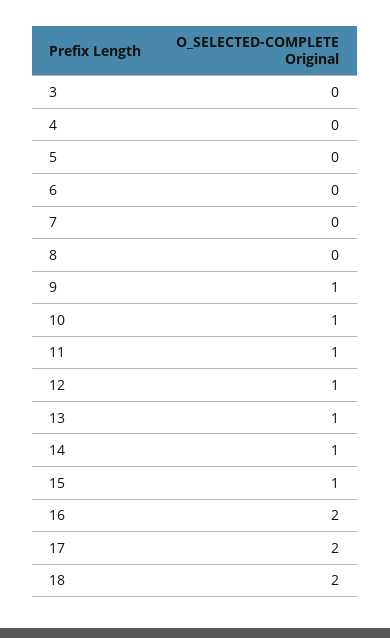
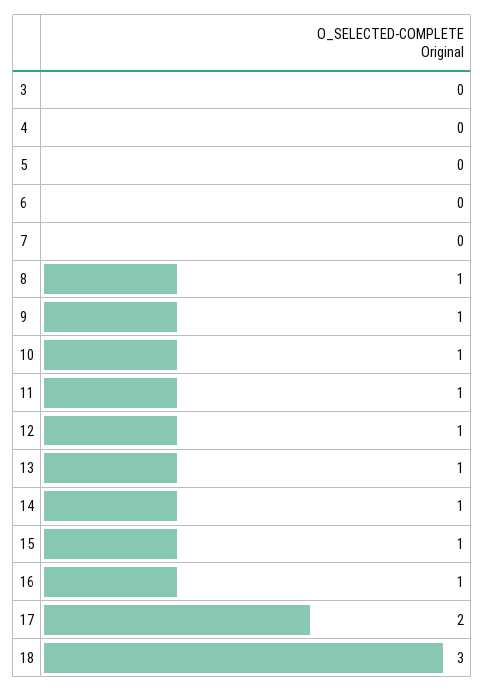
8: 0 -> 1
16: 2 -> 1
18: 2 -> 3

